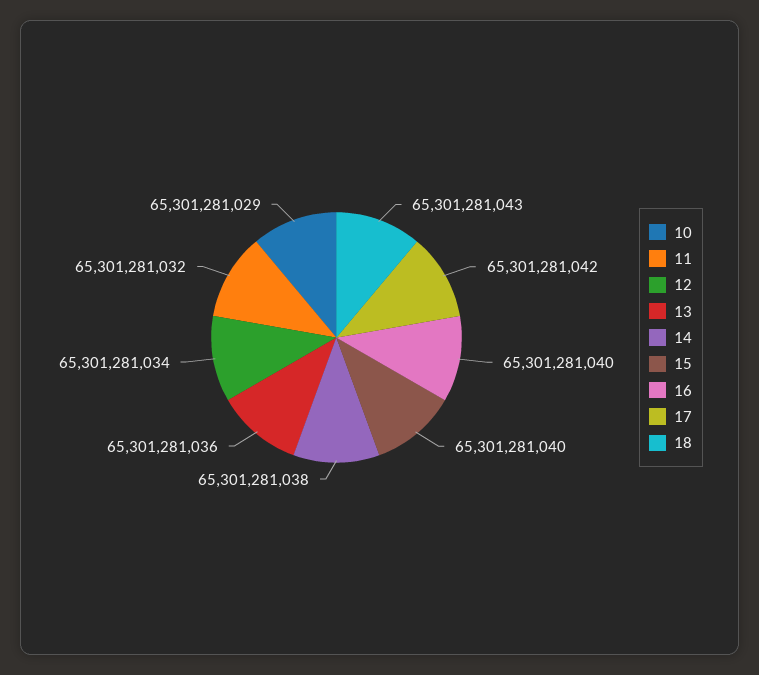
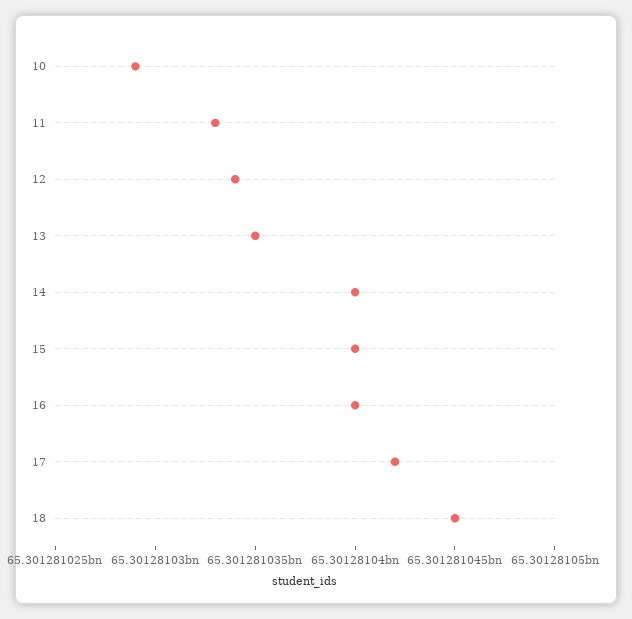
11: 65301281032 -> 65301281033
13: 65301281036 -> 65301281035
14: 65301281038 -> 65301281040
18: 65301281043 -> 65301281045

